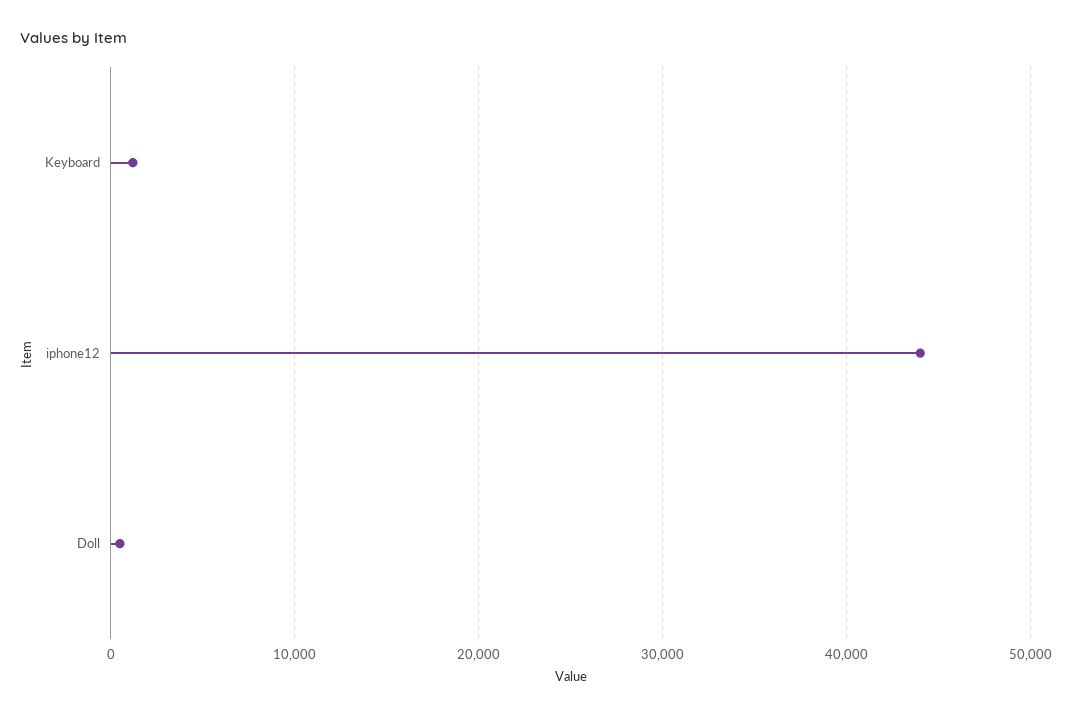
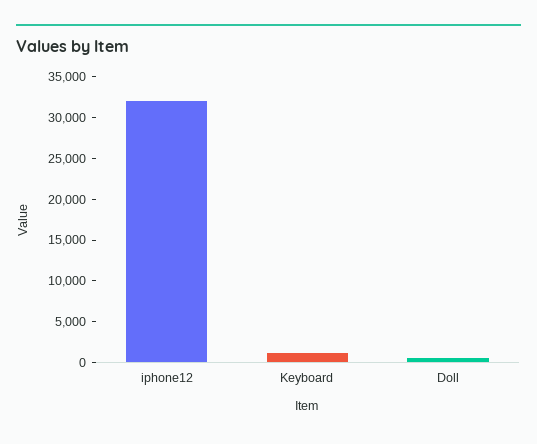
iphone12: 44000 -> 32000

